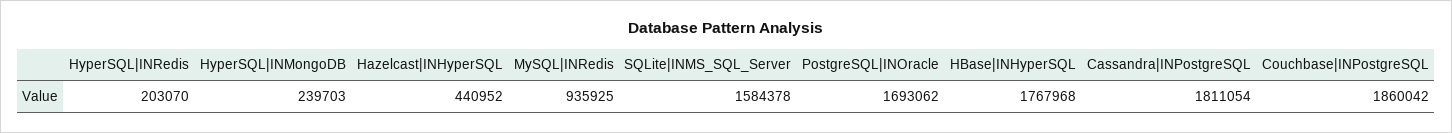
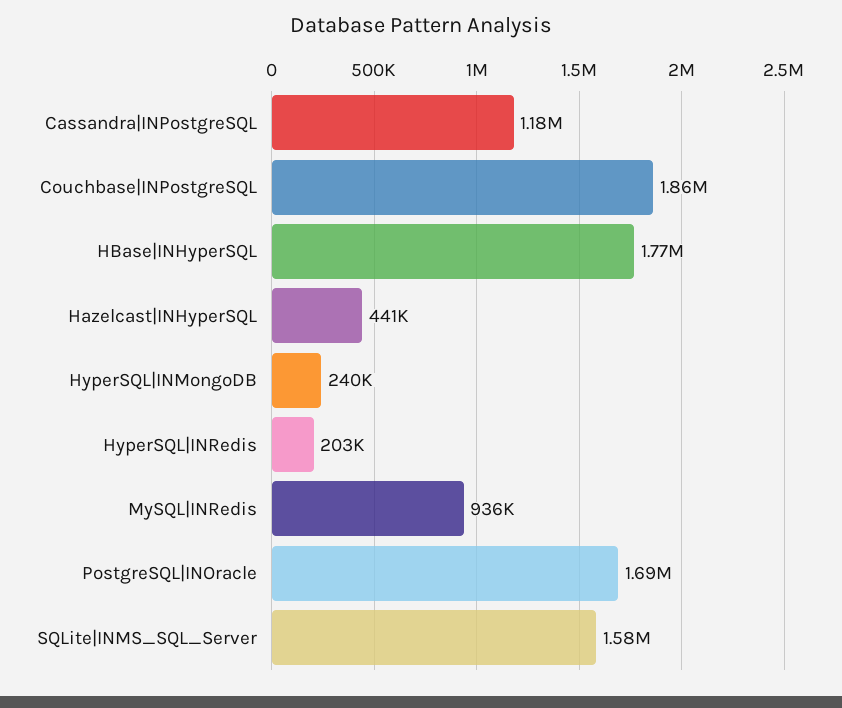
Cassandra|INPostgreSQL: 1811054 -> 1180000

